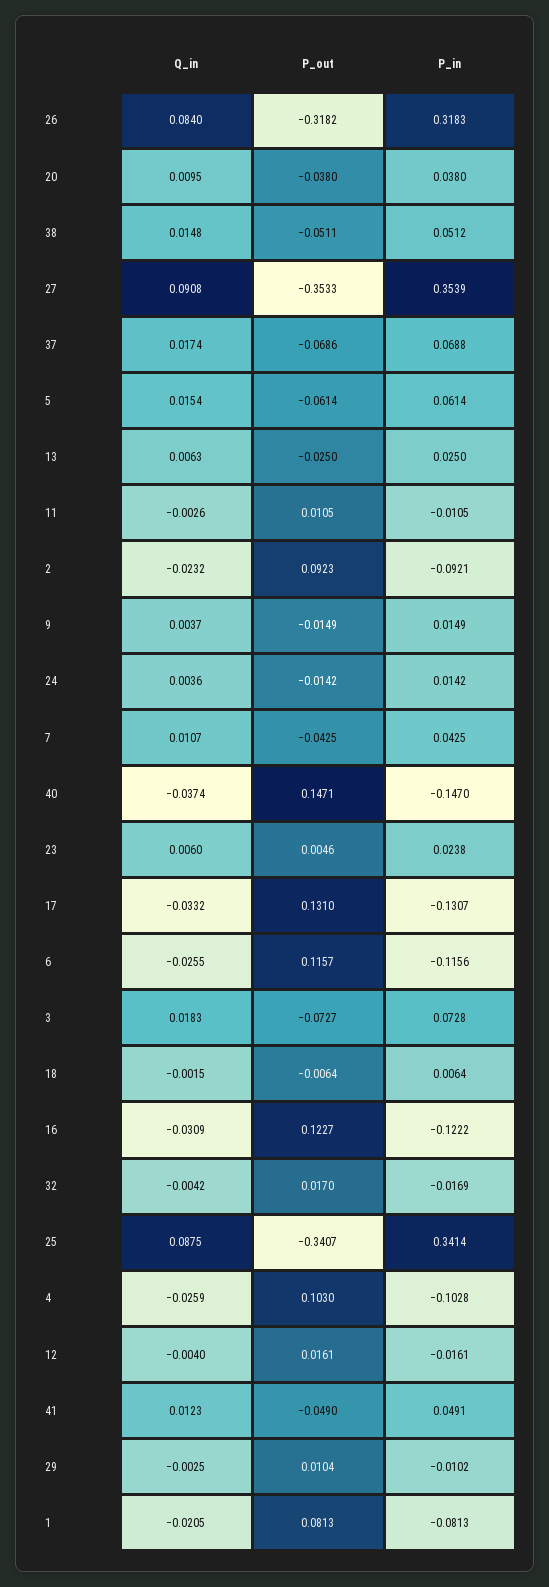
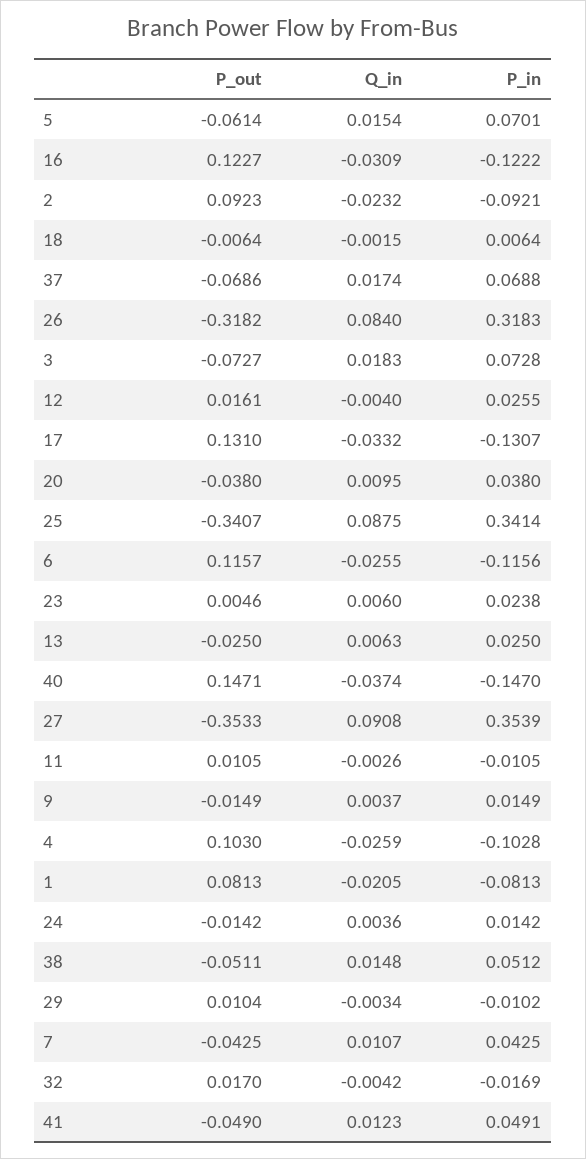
P_in, 5: 0.0614 -> 0.0701
P_in, 12: -0.0161 -> 0.0255
Q_in, 29: -0.0025 -> -0.0034

